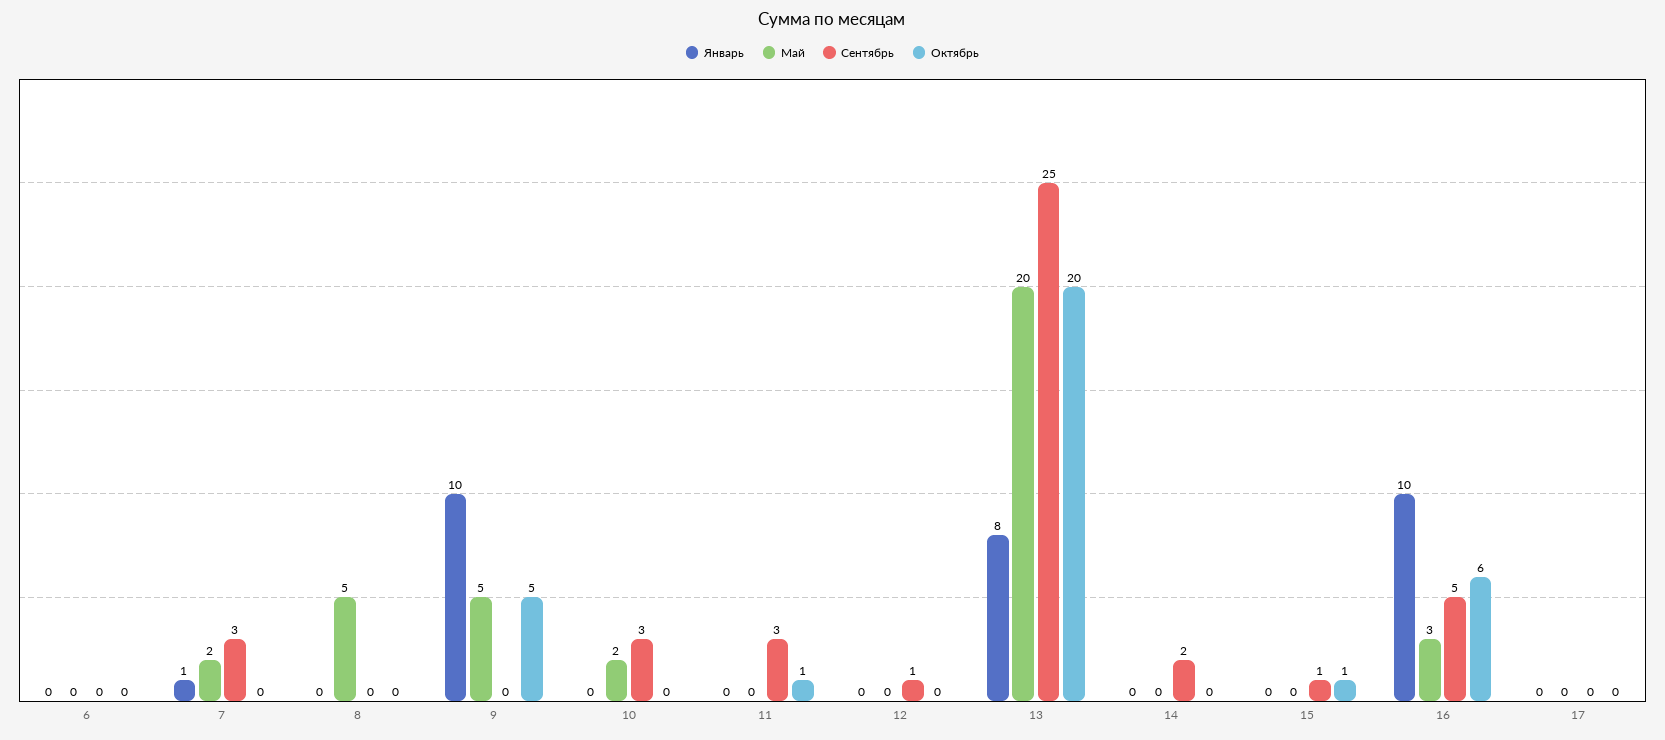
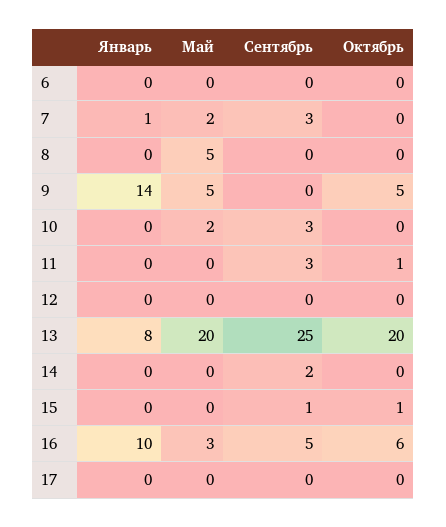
Январь, 9: 10 -> 14
Сентябрь, 12: 1 -> 0

